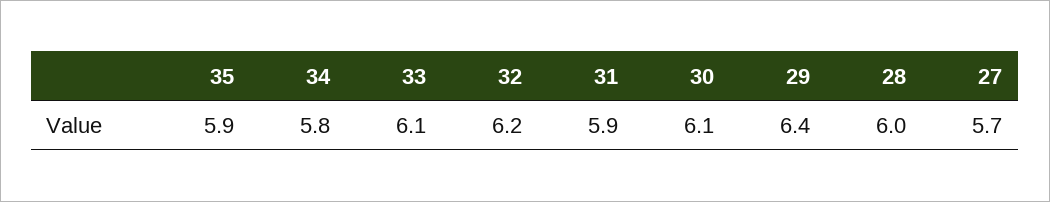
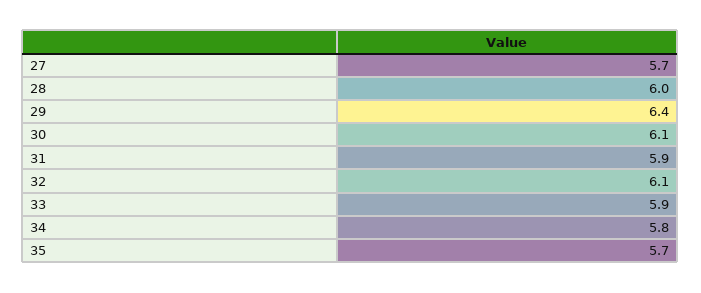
35: 5.9 -> 5.7
33: 6.1 -> 5.9
32: 6.2 -> 6.1

